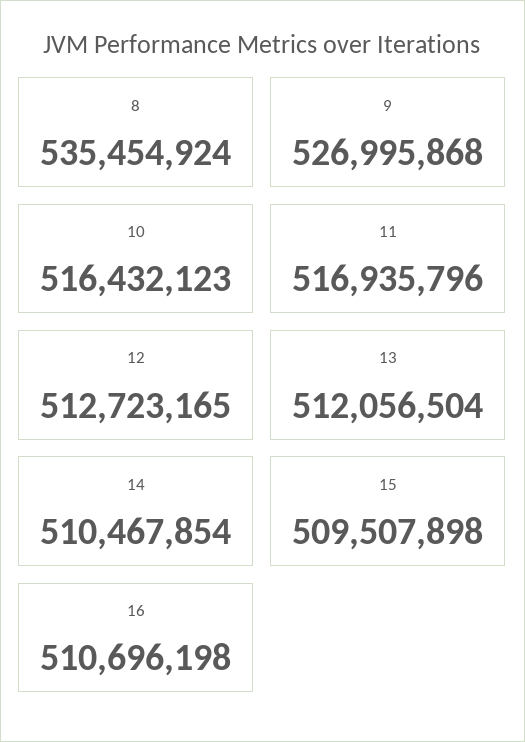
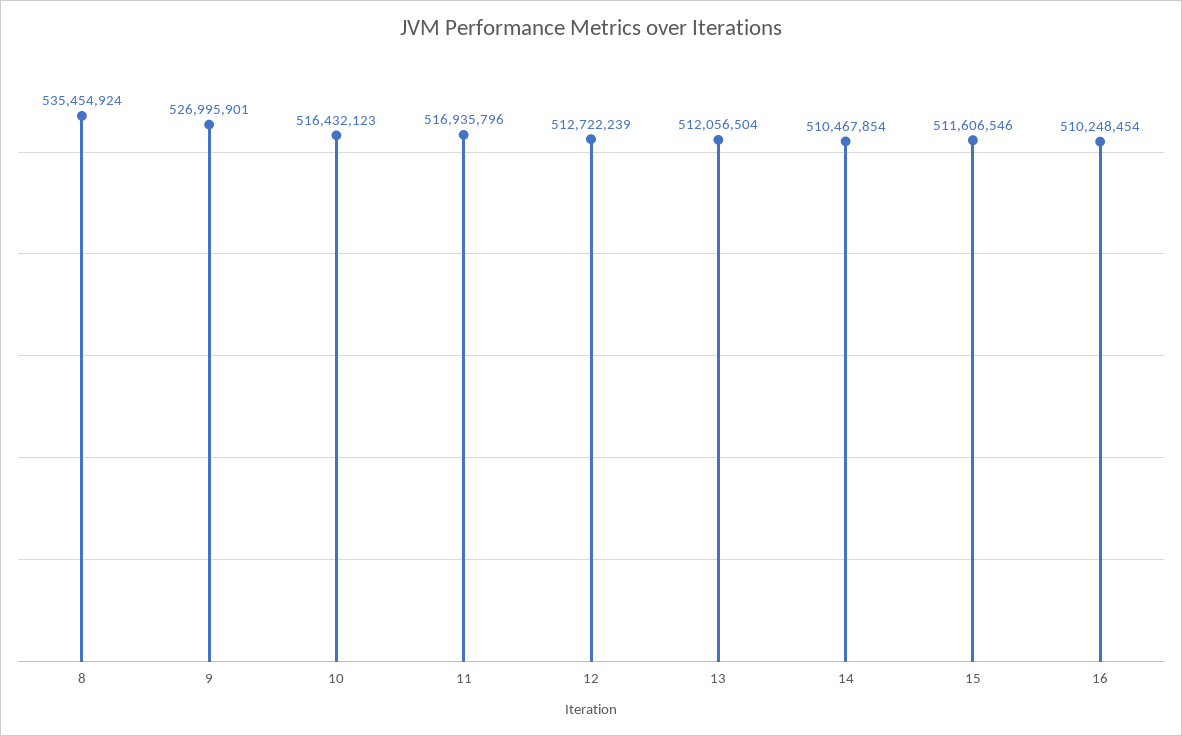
9: 526995868 -> 526995901
12: 512723165 -> 512722239
15: 509507898 -> 511606546
16: 510696198 -> 510248454

